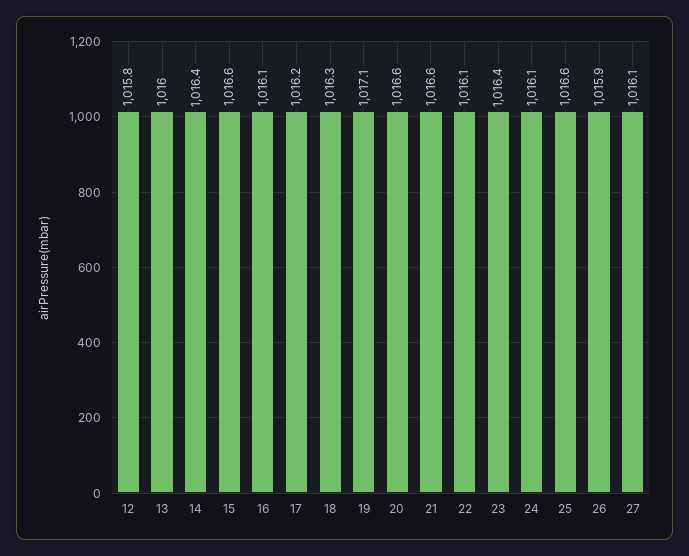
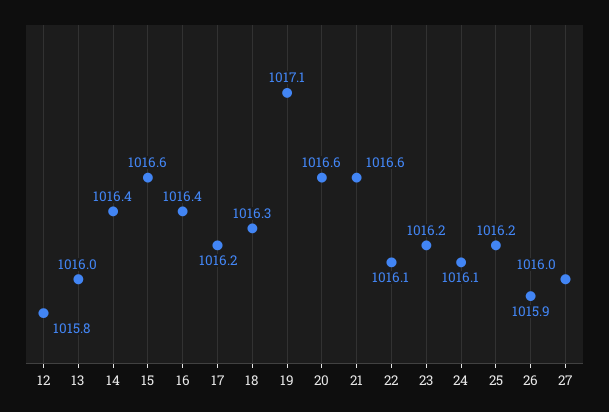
16: 1016.1 -> 1016.4
23: 1016.4 -> 1016.2
25: 1016.6 -> 1016.2
27: 1016.1 -> 1016

